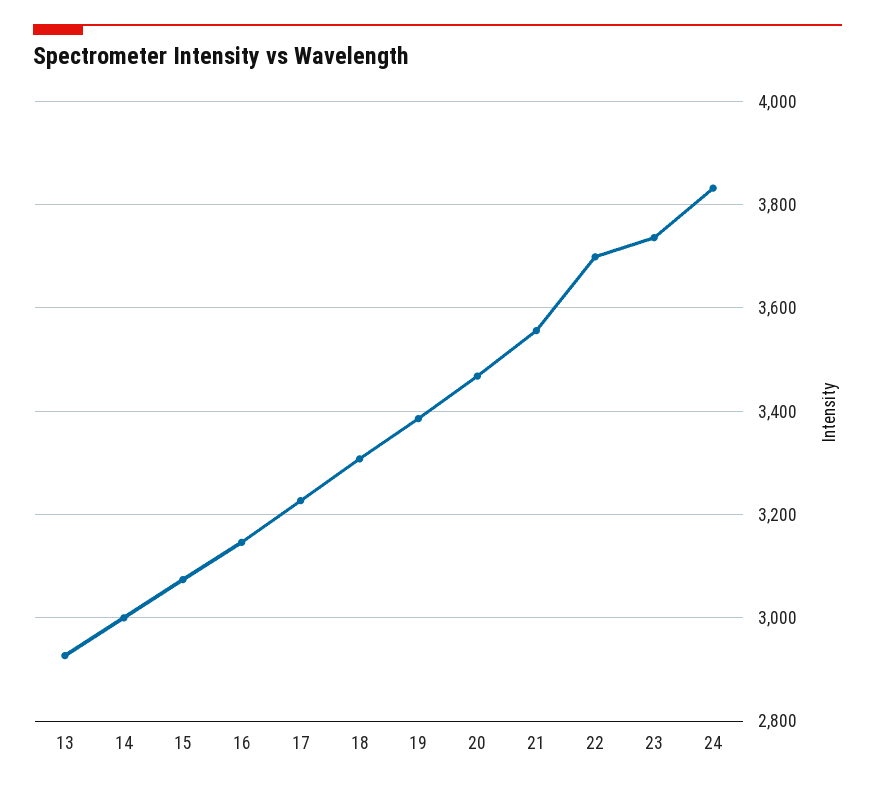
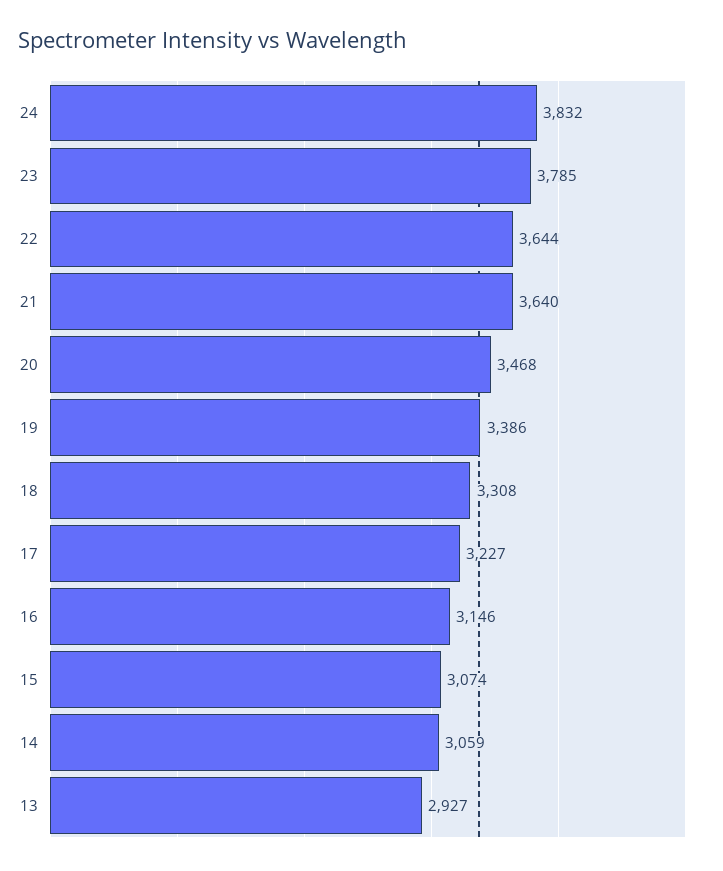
14: 3000 -> 3059
21: 3560 -> 3640
22: 3700 -> 3644
23: 3740 -> 3785

